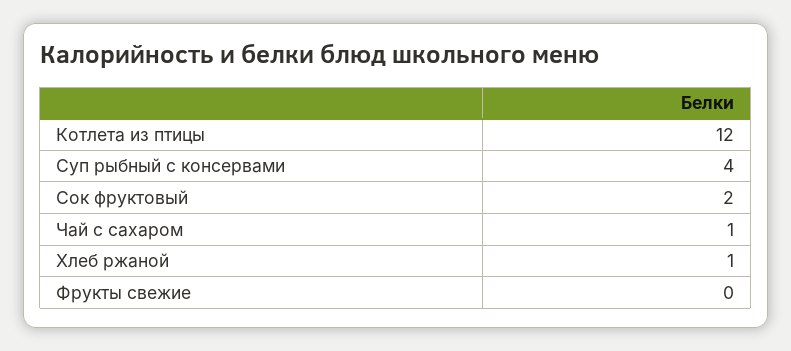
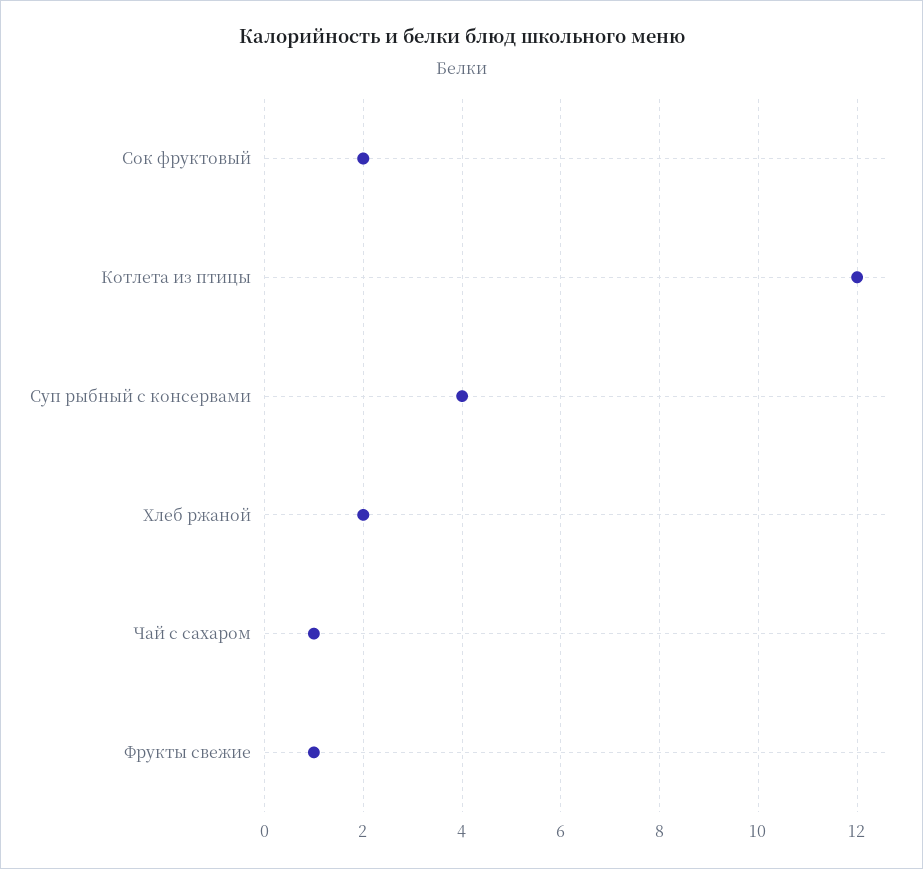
Хлеб ржаной: 1 -> 2
Фрукты свежие: 0 -> 1

